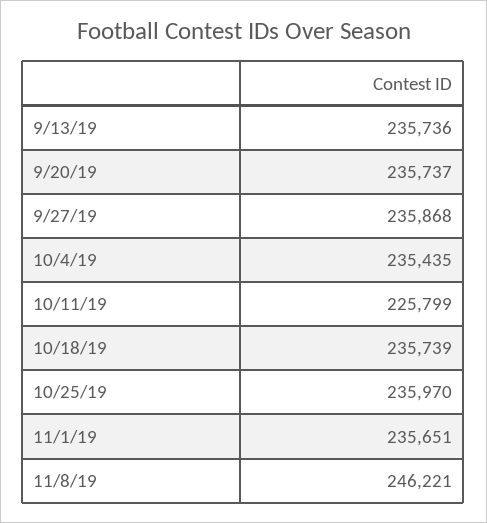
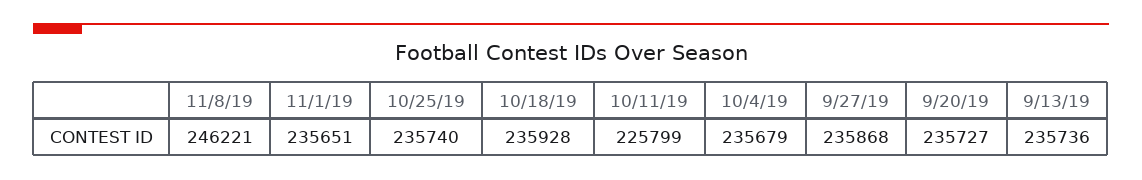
9/20/19: 235737 -> 235727
10/4/19: 235435 -> 235679
10/18/19: 235739 -> 235928
10/25/19: 235970 -> 235740

